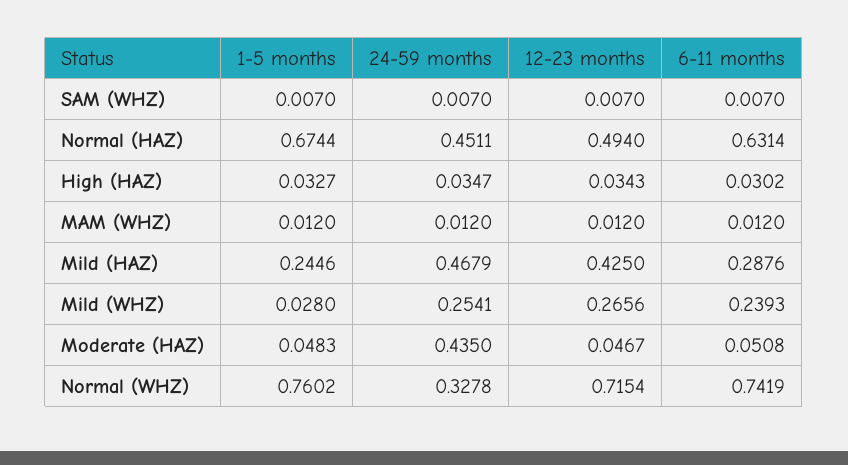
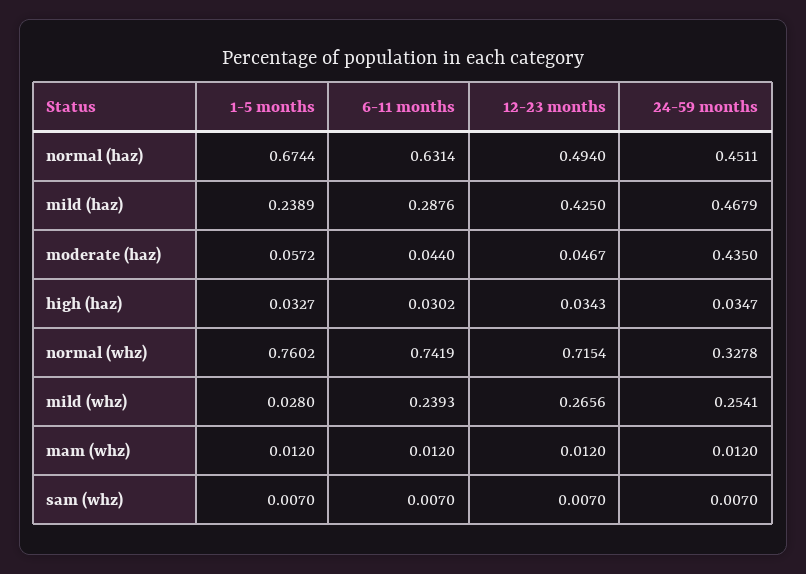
1-5 months, Mild (HAZ): 0.2446 -> 0.2389
1-5 months, Moderate (HAZ): 0.0483 -> 0.0572
6-11 months, Moderate (HAZ): 0.0508 -> 0.044

